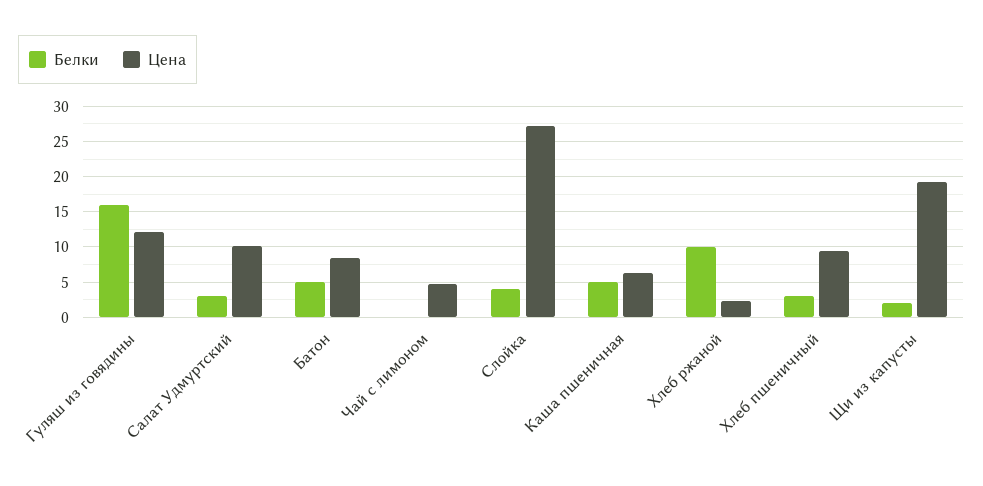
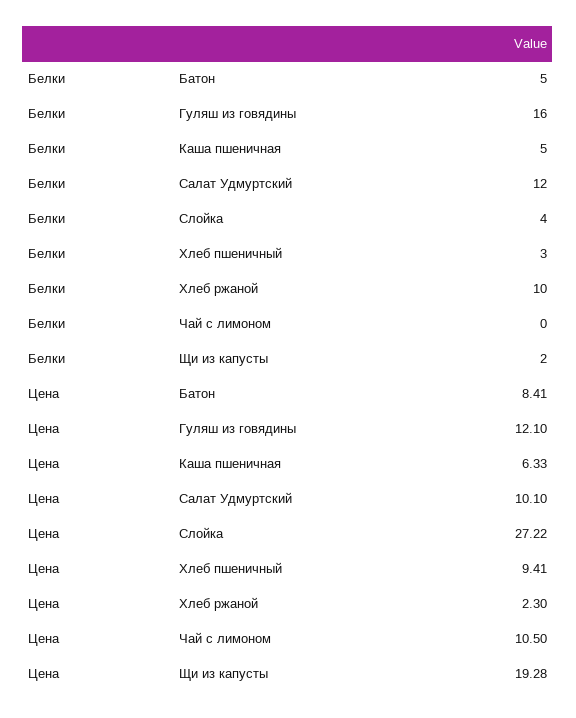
Белки, Салат Удмуртский: 3 -> 12
Цена, Чай с лимоном: 5 -> 10.5

